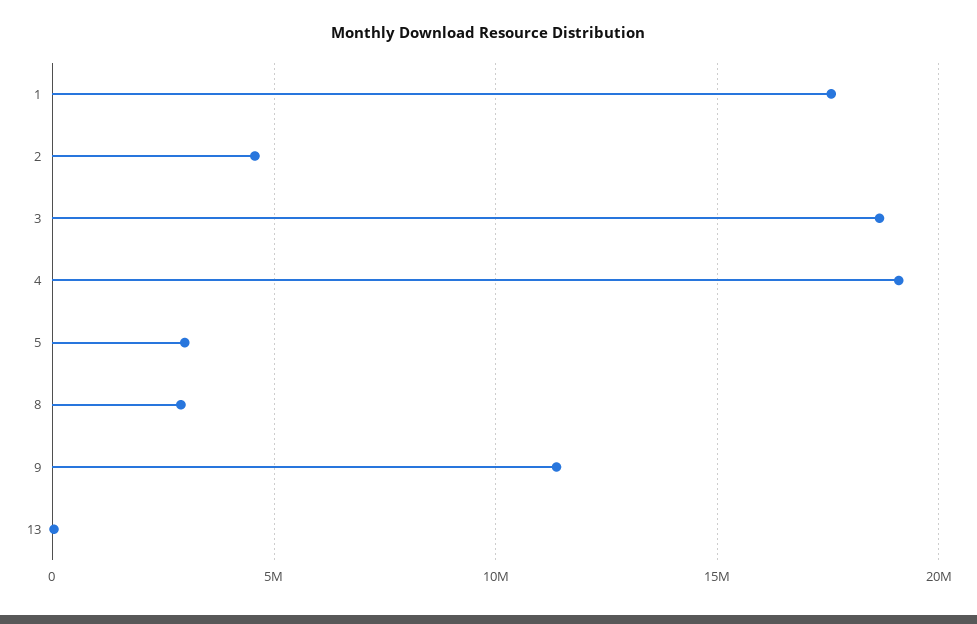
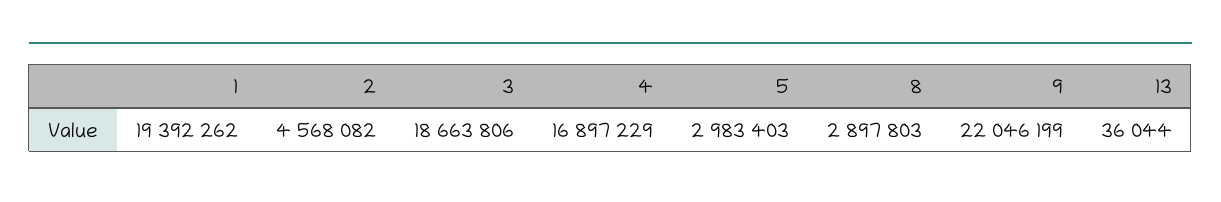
1: 17500000 -> 19392262
4: 19000000 -> 16897229
9: 11500000 -> 22046199

